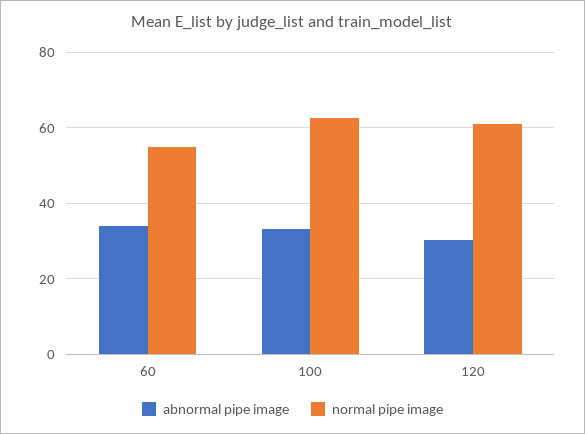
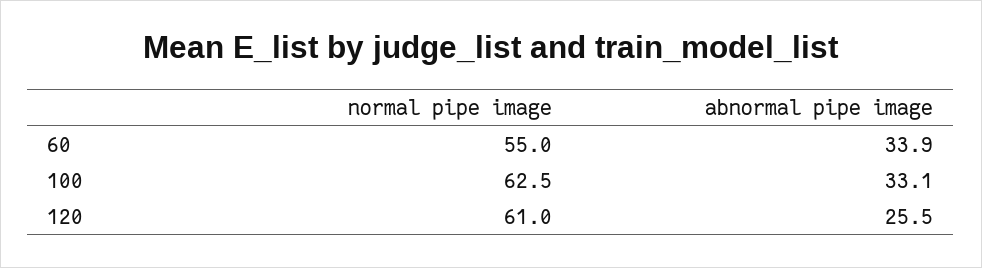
abnormal pipe image, 120: 30 -> 25.5

